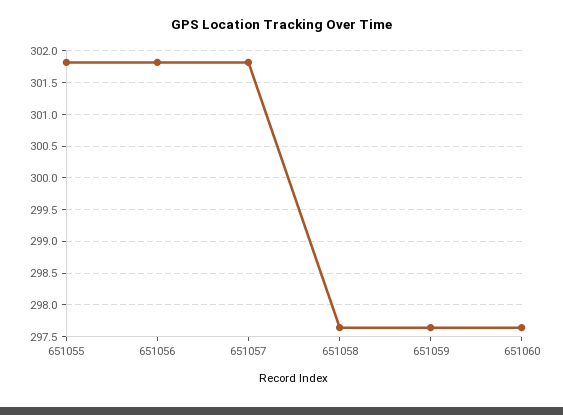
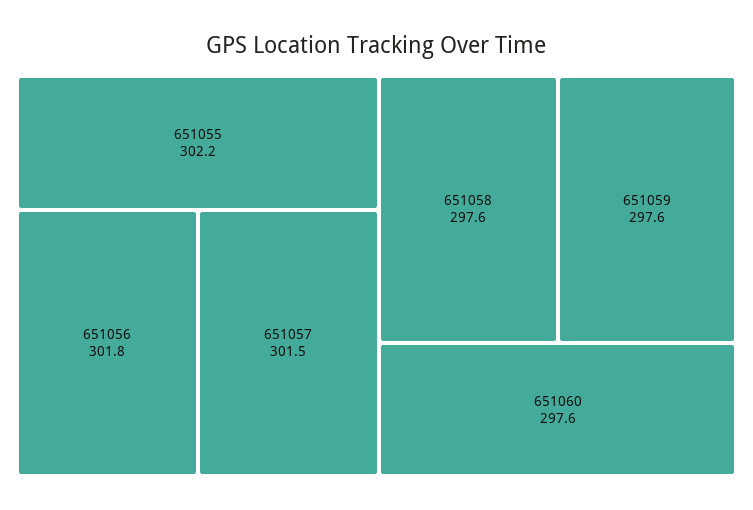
651055: 301.8 -> 302.2
651057: 301.8 -> 301.5

